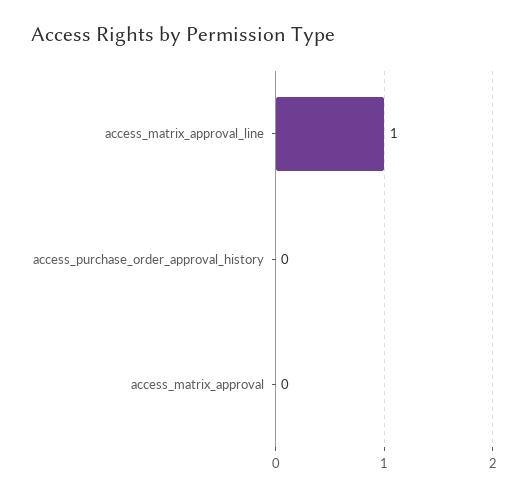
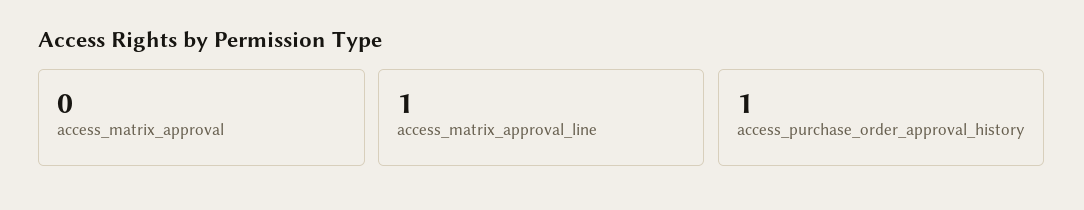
access_purchase_order_approval_history: 0 -> 1

